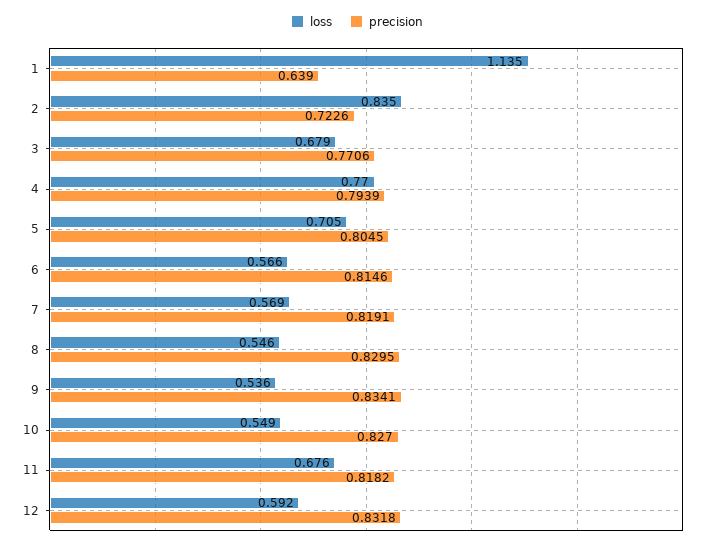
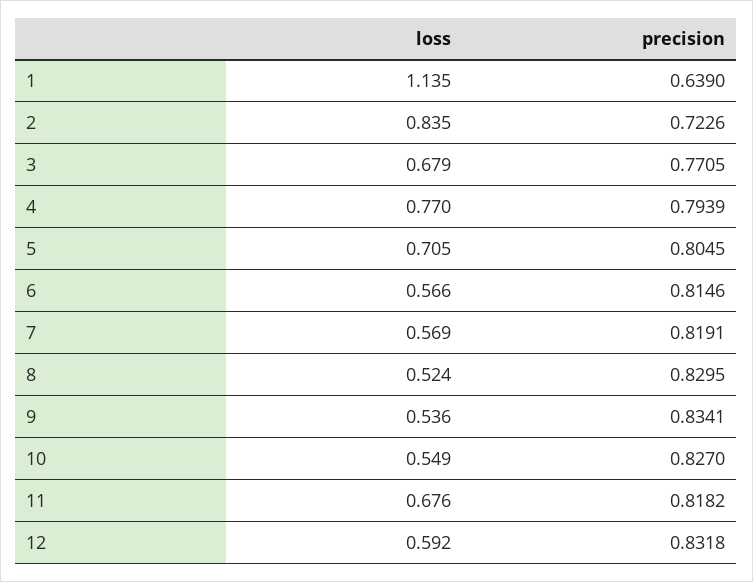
precision, 3: 0.7706 -> 0.7705
loss, 8: 0.546 -> 0.524

